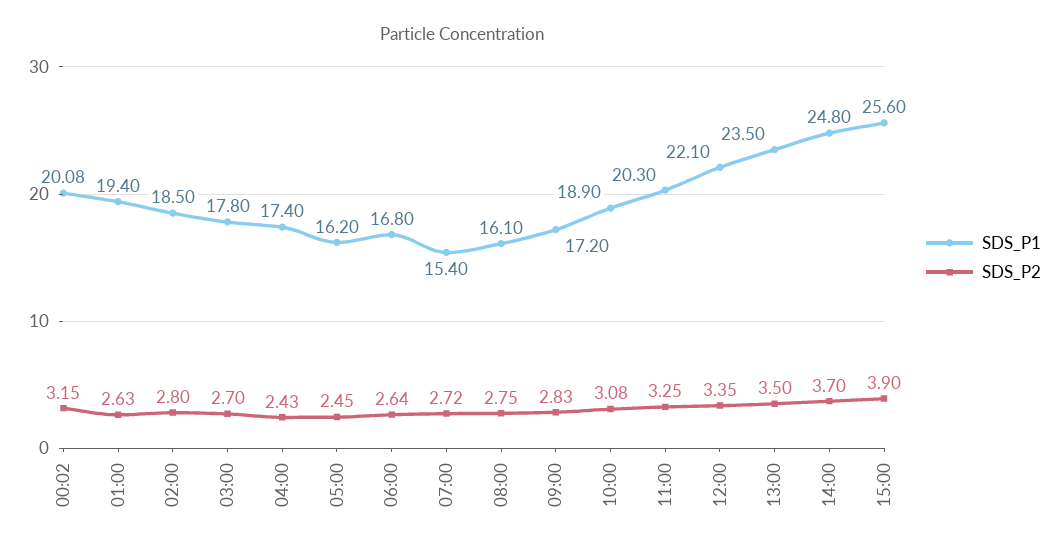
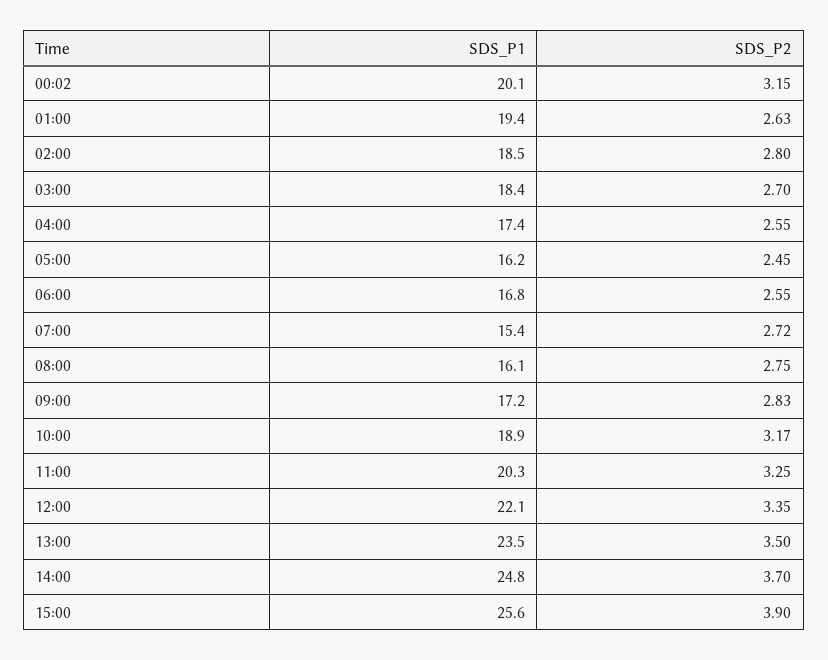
SDS_P1, 03:00: 17.8 -> 18.4
SDS_P2, 04:00: 2.43 -> 2.55
SDS_P2, 06:00: 2.64 -> 2.55
SDS_P2, 10:00: 3.08 -> 3.17

